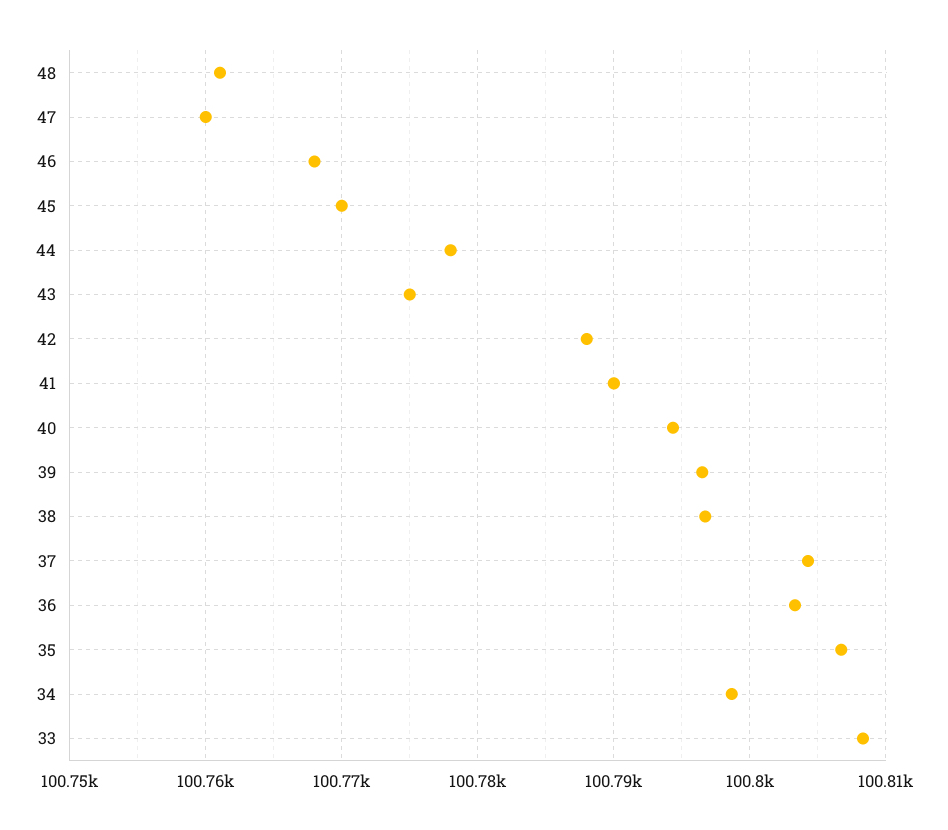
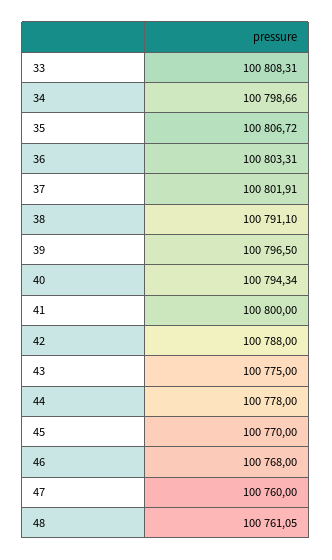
41: 100790 -> 100800
38: 100797 -> 100791.1
37: 100804 -> 100801.91

